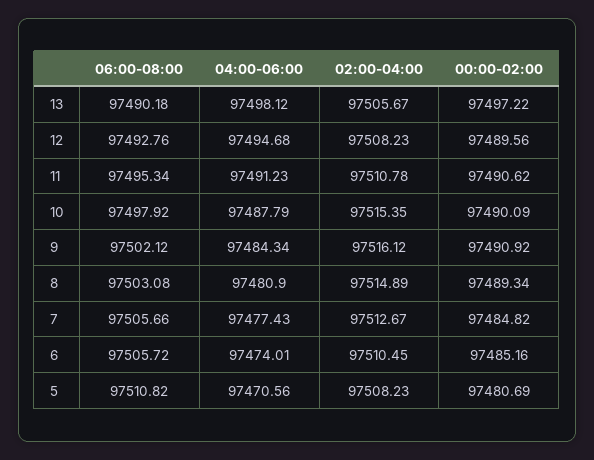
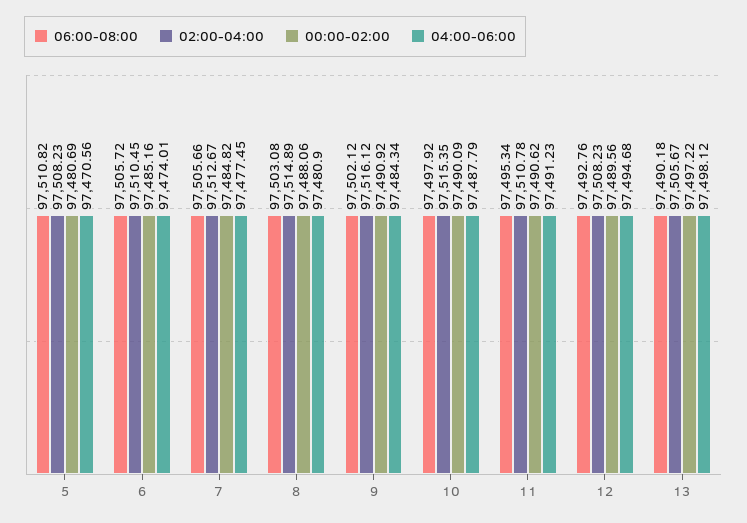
00:00-02:00, 8: 97489.34 -> 97488.06
04:00-06:00, 7: 97477.43 -> 97477.45

